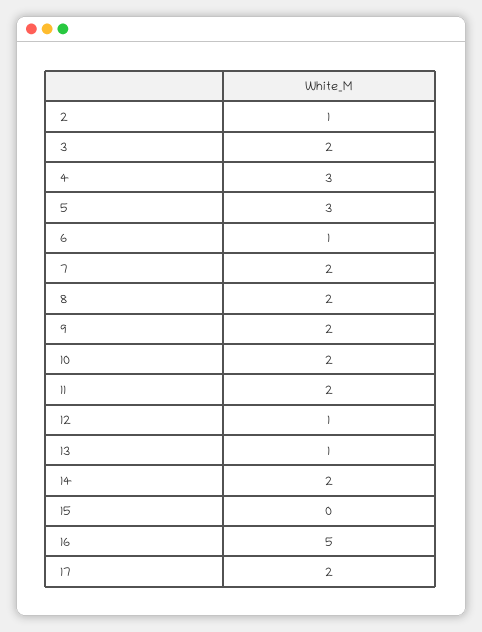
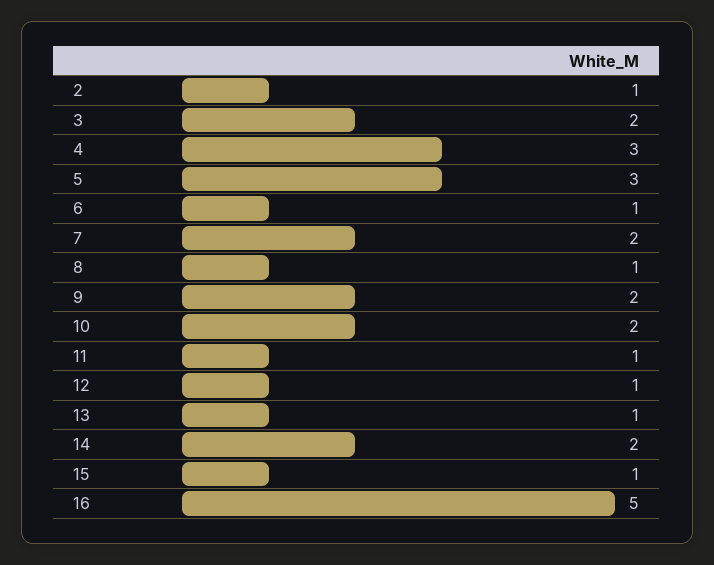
8: 2 -> 1
11: 2 -> 1
15: 0 -> 1
17: 2 -> none

